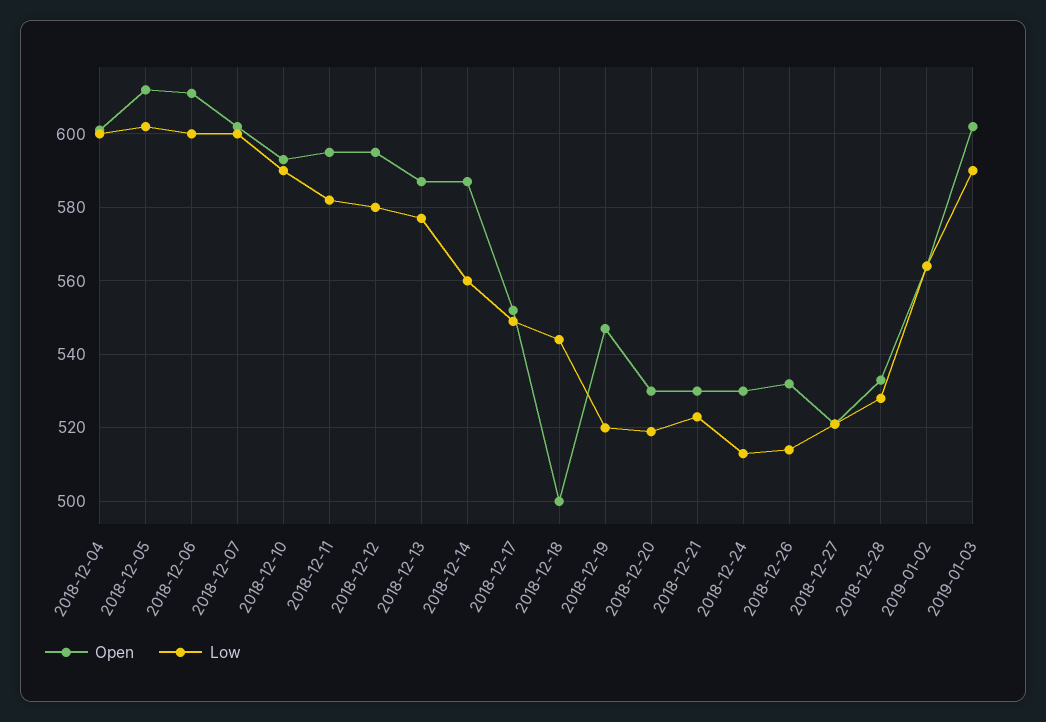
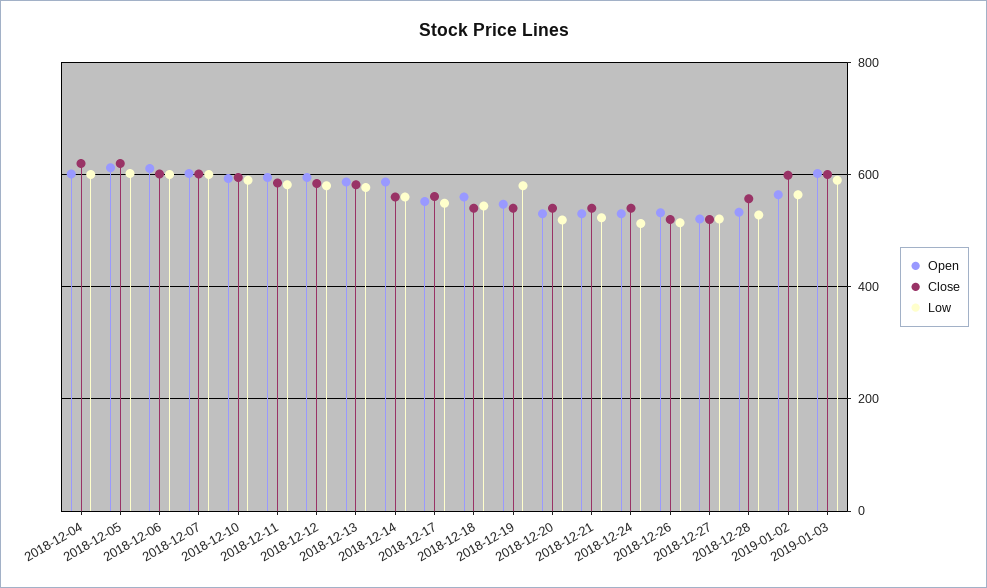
Open, 2018-12-18: 500 -> 560
Low, 2018-12-19: 520 -> 580
Close, 2018-12-04: none -> 620
Close, 2018-12-05: none -> 620
Close, 2018-12-06: none -> 600
Close, 2018-12-07: none -> 600
Close, 2018-12-10: none -> 600
Close, 2018-12-11: none -> 580
Close, 2018-12-12: none -> 580
Close, 2018-12-13: none -> 580
Close, 2018-12-14: none -> 560
Close, 2018-12-17: none -> 560
Close, 2018-12-18: none -> 540
Close, 2018-12-19: none -> 540
Close, 2018-12-20: none -> 540
Close, 2018-12-21: none -> 540
Close, 2018-12-24: none -> 540
Close, 2018-12-26: none -> 520
Close, 2018-12-27: none -> 520
Close, 2018-12-28: none -> 560
Close, 2019-01-02: none -> 600
Close, 2019-01-03: none -> 600

